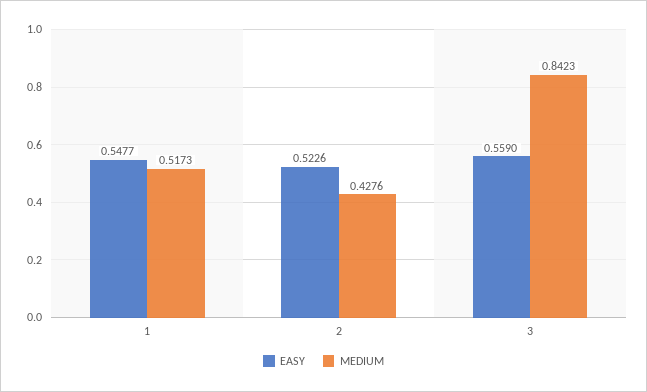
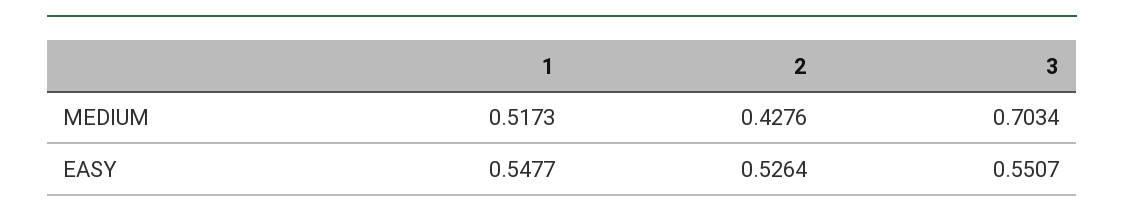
EASY, 2: 0.5226 -> 0.5264
EASY, 3: 0.559 -> 0.5507
MEDIUM, 3: 0.8423 -> 0.7034

